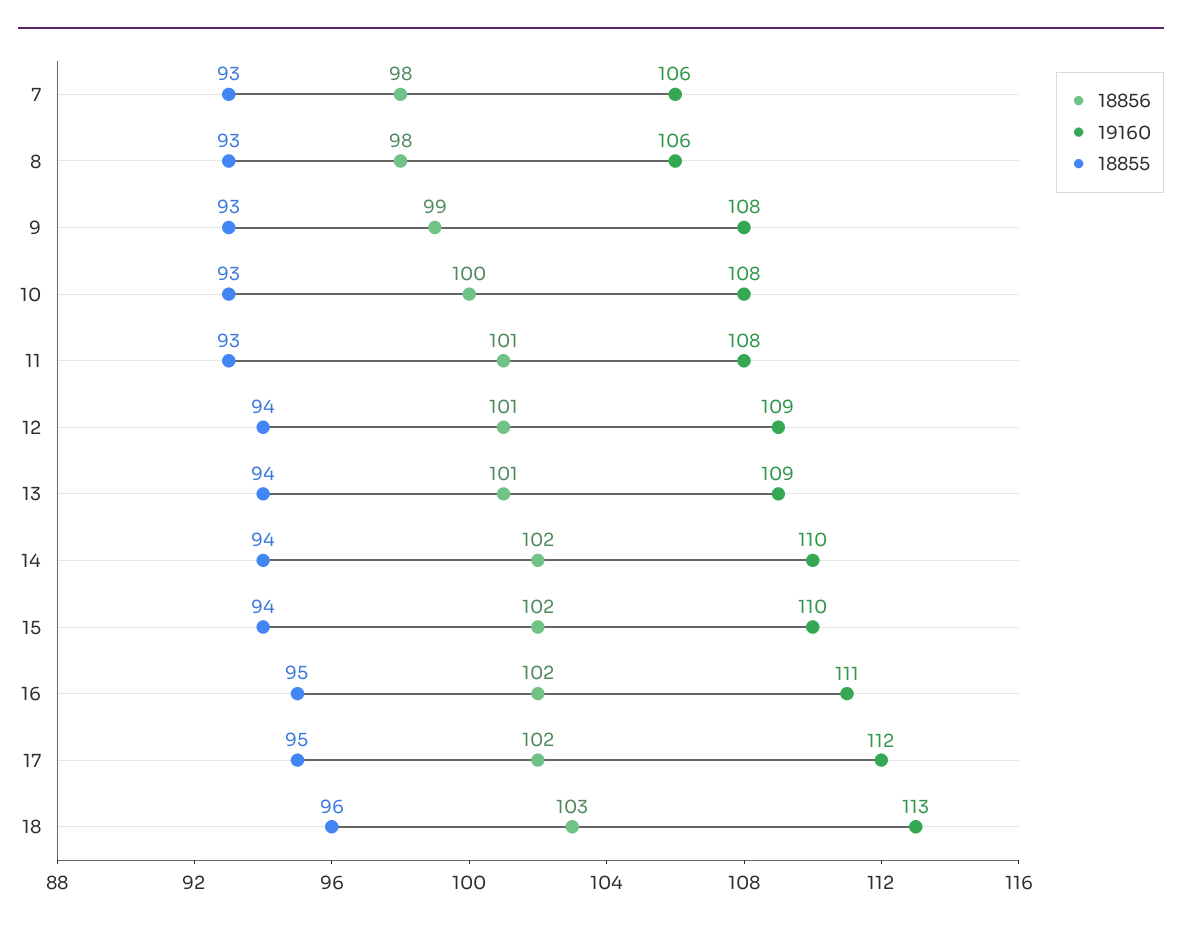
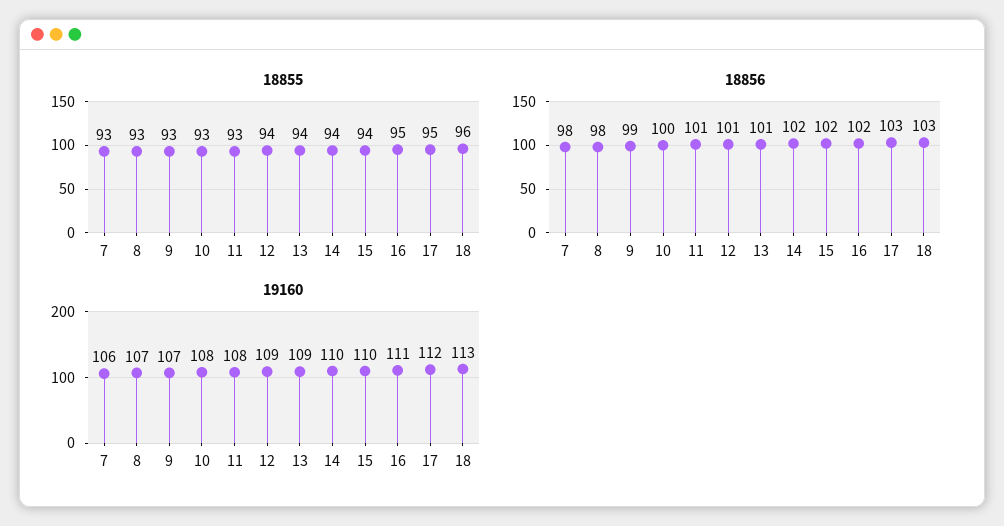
19160, 8: 106 -> 107
19160, 9: 108 -> 107
18856, 17: 102 -> 103

